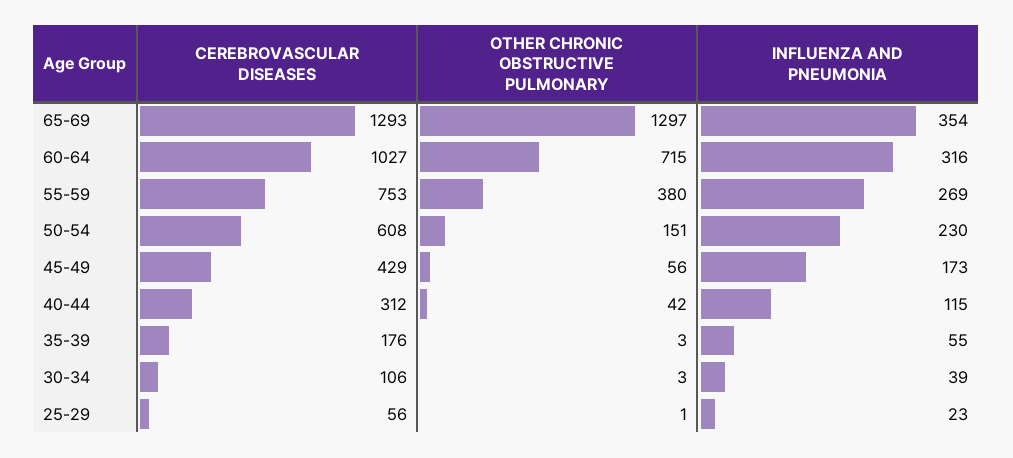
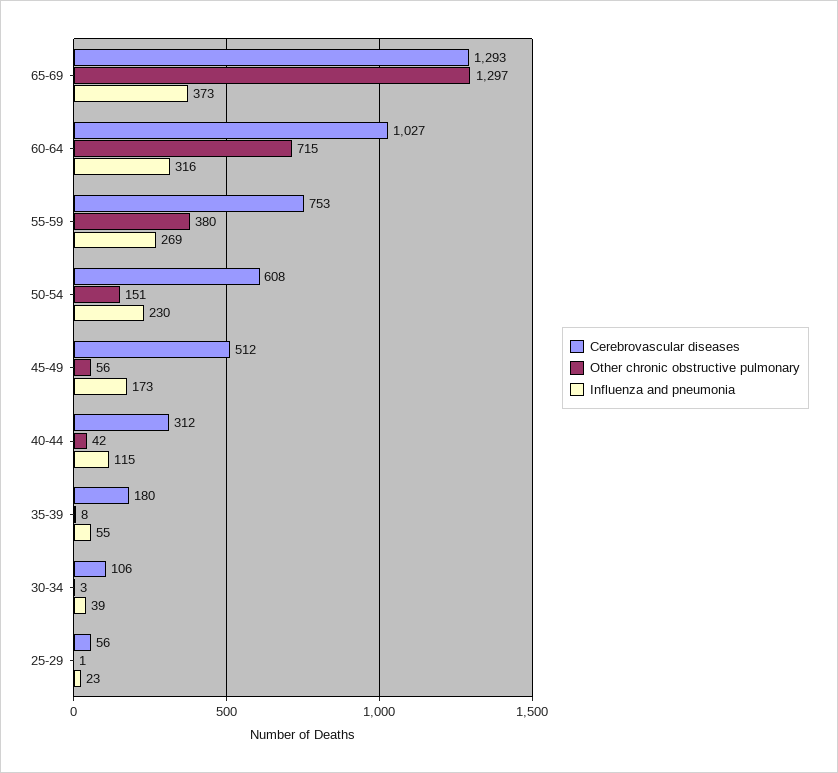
INFLUENZA AND PNEUMONIA, 65-69: 354 -> 373
CEREBROVASCULAR DISEASES, 45-49: 429 -> 512
CEREBROVASCULAR DISEASES, 35-39: 176 -> 180
OTHER CHRONIC OBSTRUCTIVE PULMONARY, 35-39: 3 -> 8

